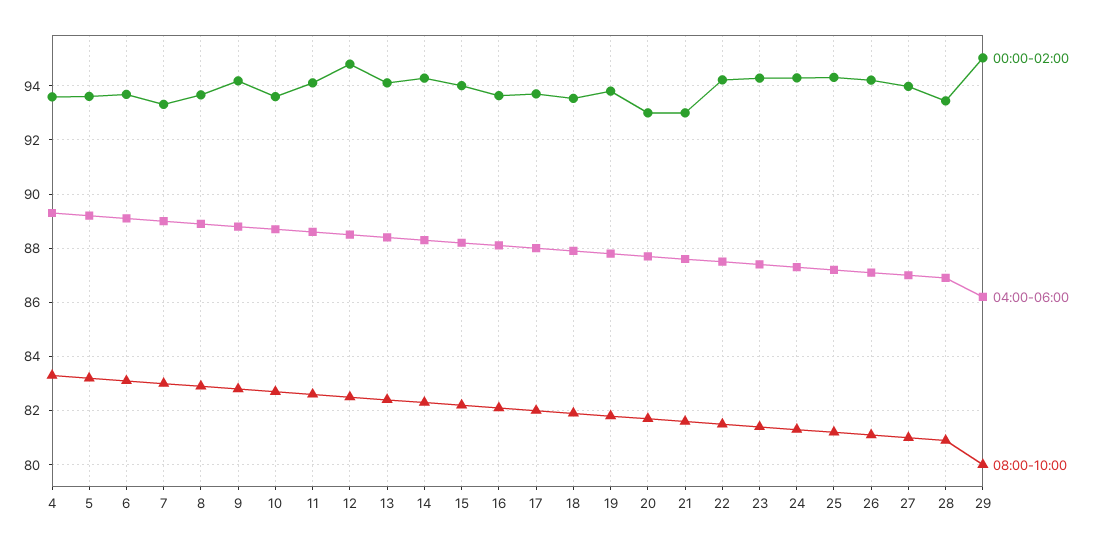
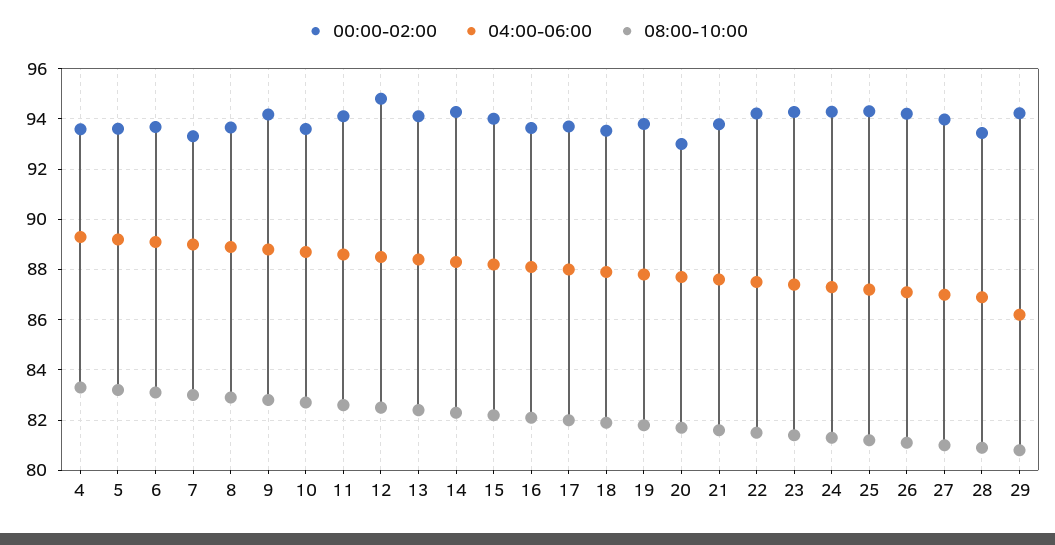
00:00-02:00, 21: 93 -> 93.75
00:00-02:00, 29: 95 -> 94.25
08:00-10:00, 29: 80 -> 80.75

